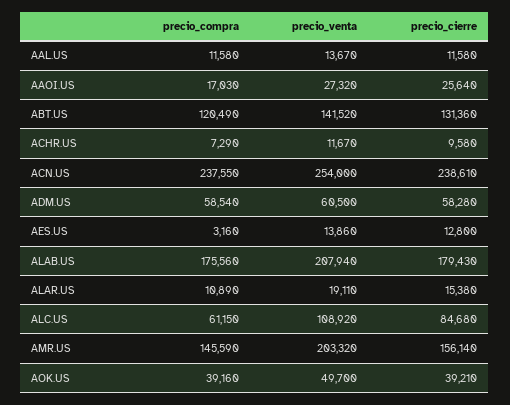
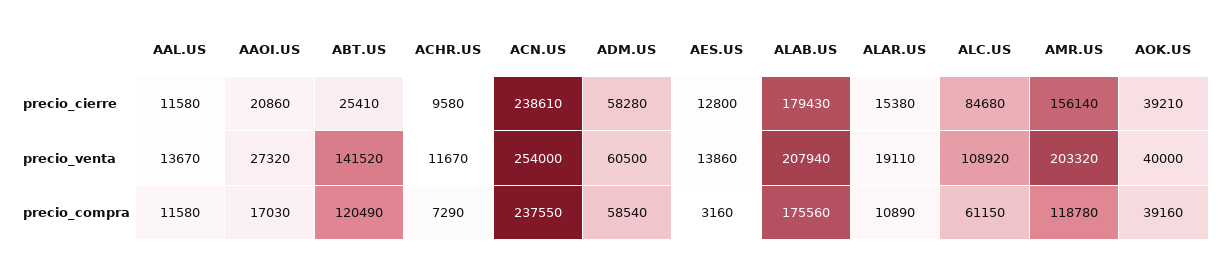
precio_cierre, AAOI.US: 25640 -> 20860
precio_cierre, ABT.US: 131360 -> 25410
precio_compra, AMR.US: 145590 -> 118780
precio_venta, AOK.US: 49700 -> 40000

